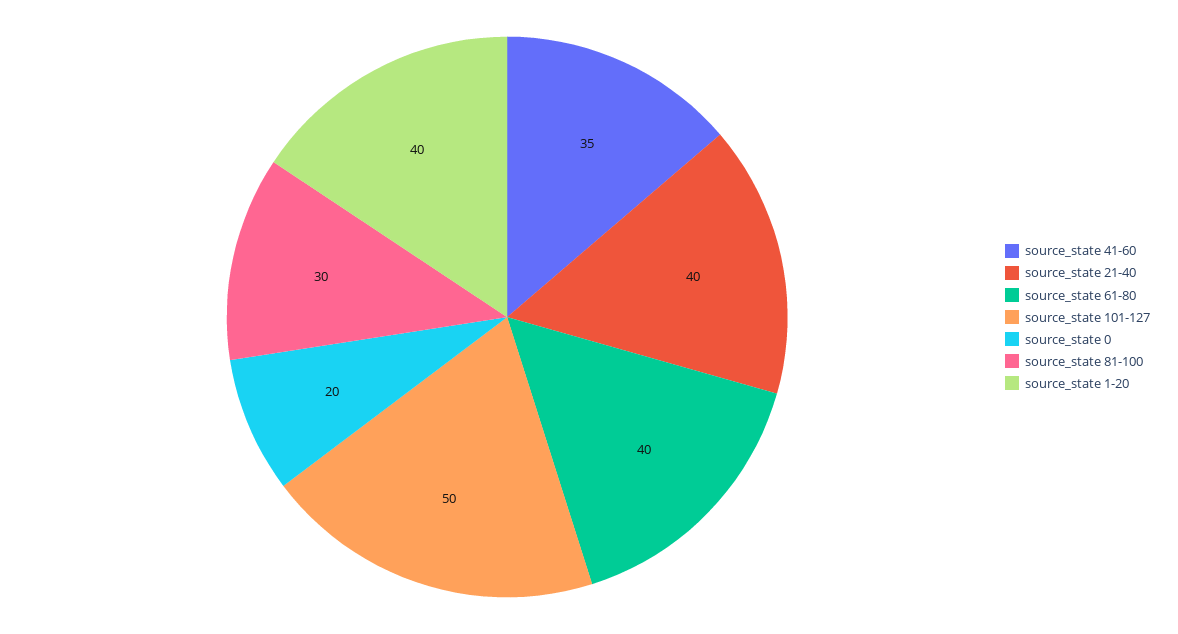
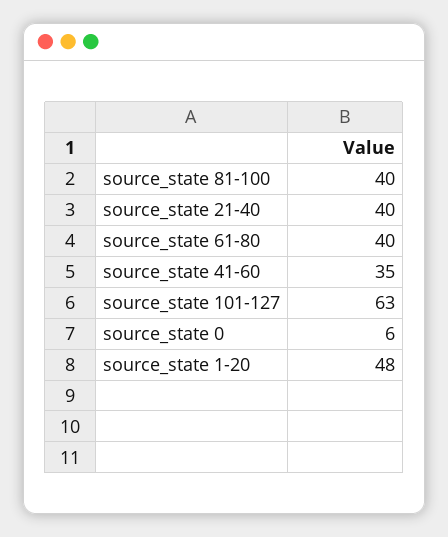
source_state 101-127: 50 -> 63
source_state 0: 20 -> 6
source_state 81-100: 30 -> 40
source_state 1-20: 40 -> 48

